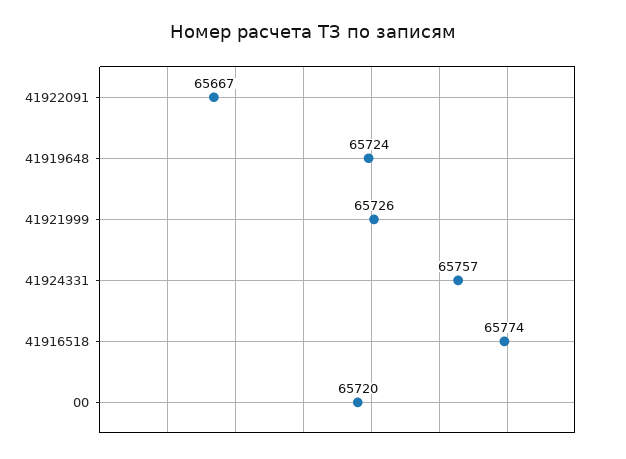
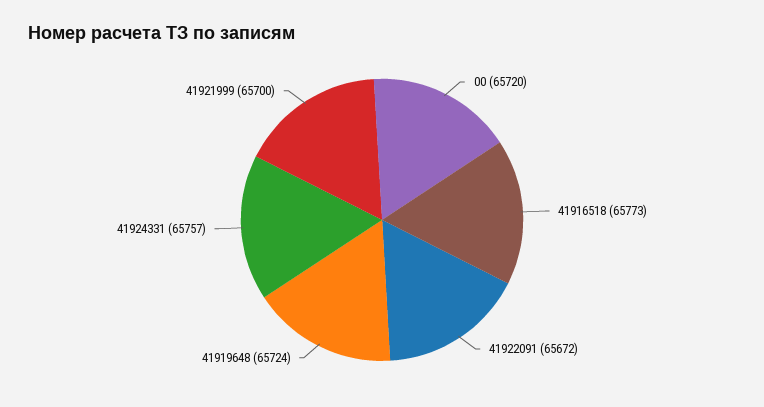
41922091: 65667 -> 65672
41921999: 65726 -> 65700
41916518: 65774 -> 65773

